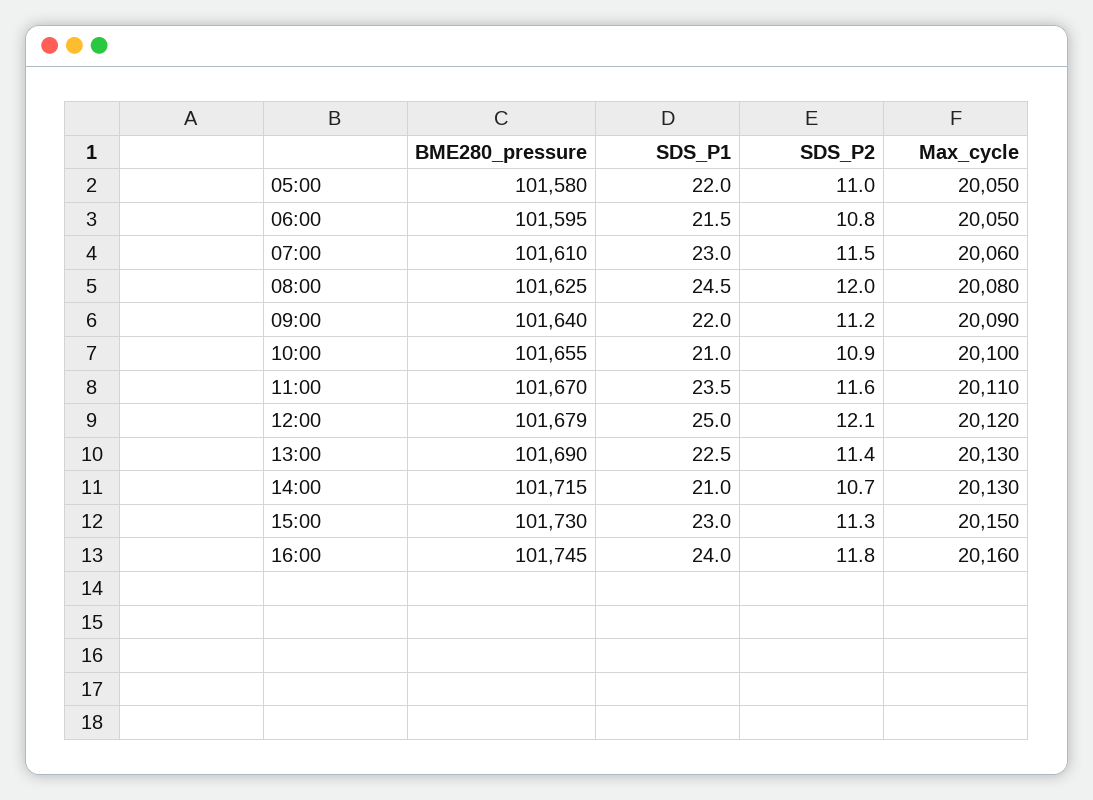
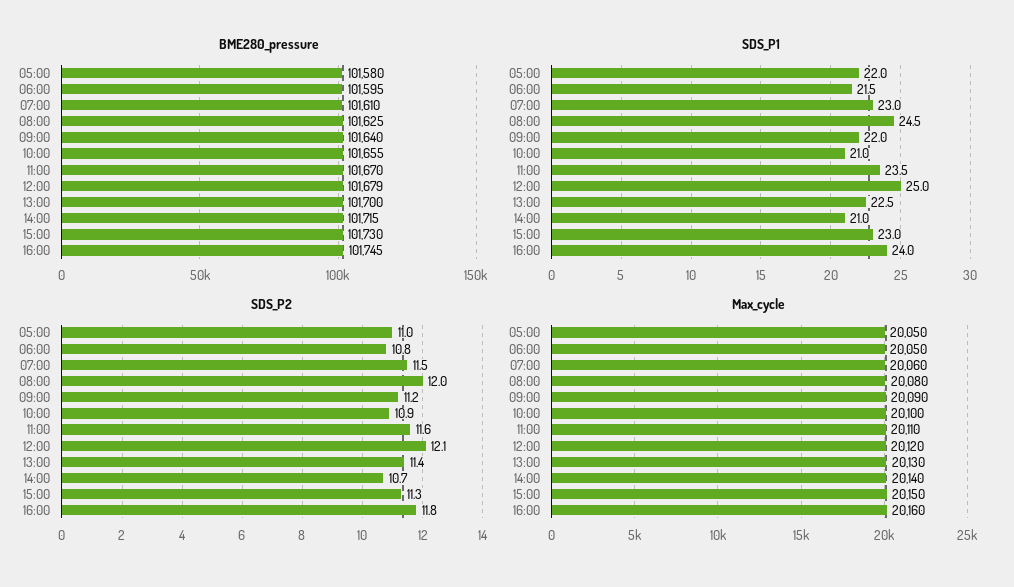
BME280_pressure, 13:00: 101690 -> 101700
Max_cycle, 14:00: 20130 -> 20140

